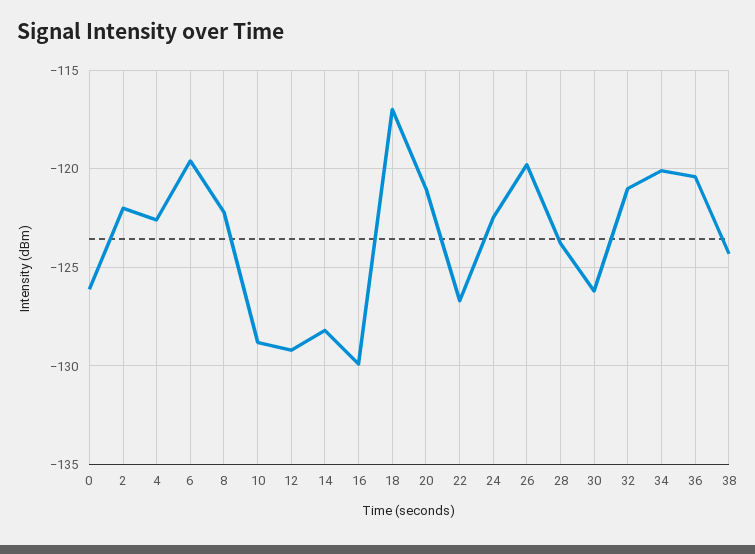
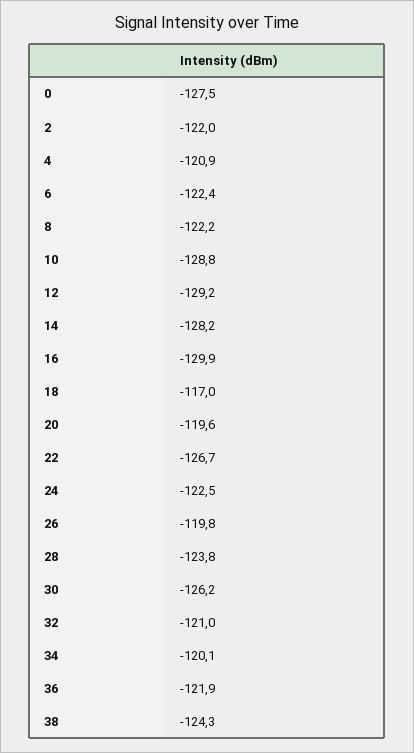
0: -126 -> -127.5
4: -122.5 -> -120.9
6: -119.5 -> -122.4
20: -121 -> -119.6
36: -120.5 -> -121.9

